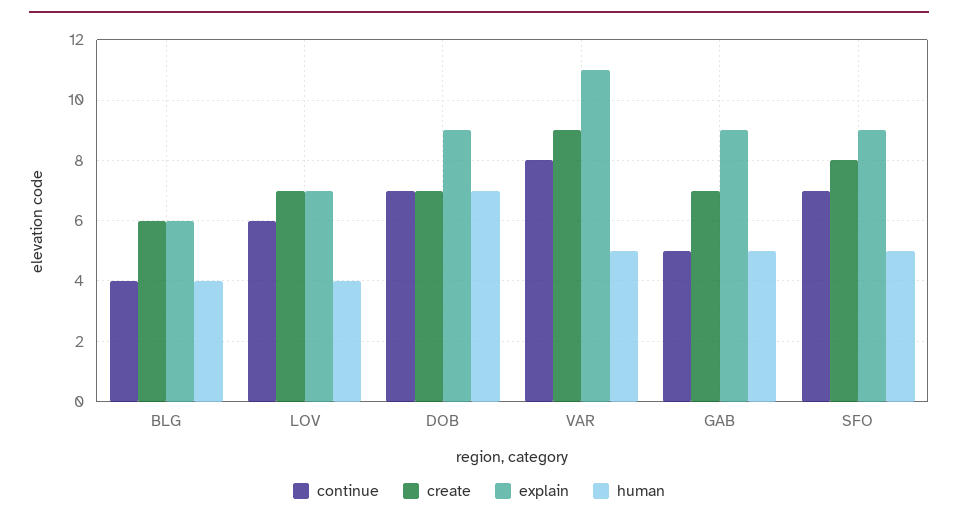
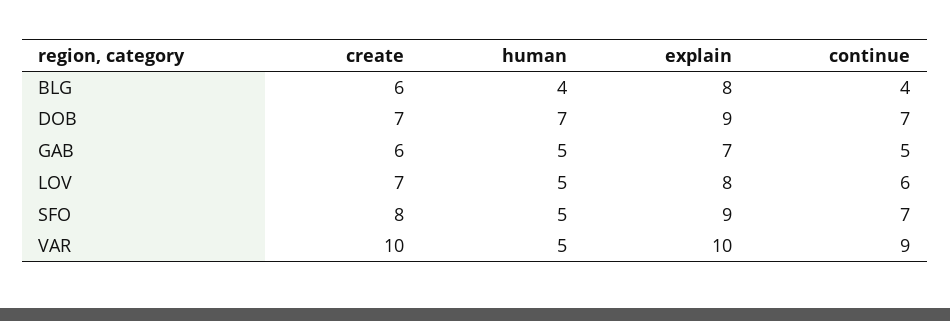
explain, BLG: 6 -> 8
explain, LOV: 7 -> 8
human, LOV: 4 -> 5
continue, VAR: 8 -> 9
create, VAR: 9 -> 10
explain, VAR: 11 -> 10
create, GAB: 7 -> 6
explain, GAB: 9 -> 7

